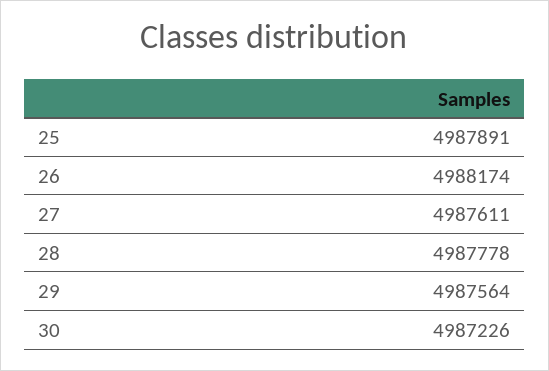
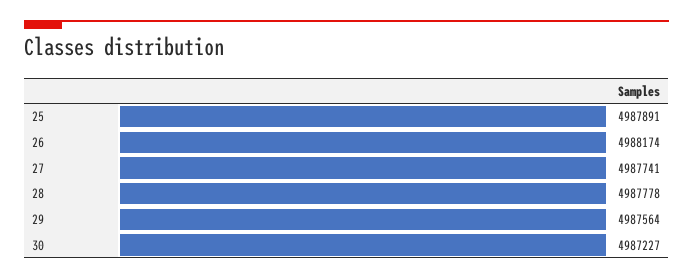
27: 4987611 -> 4987741
30: 4987226 -> 4987227

